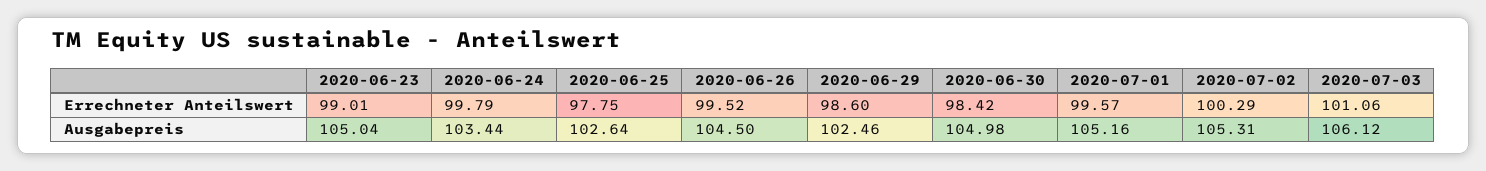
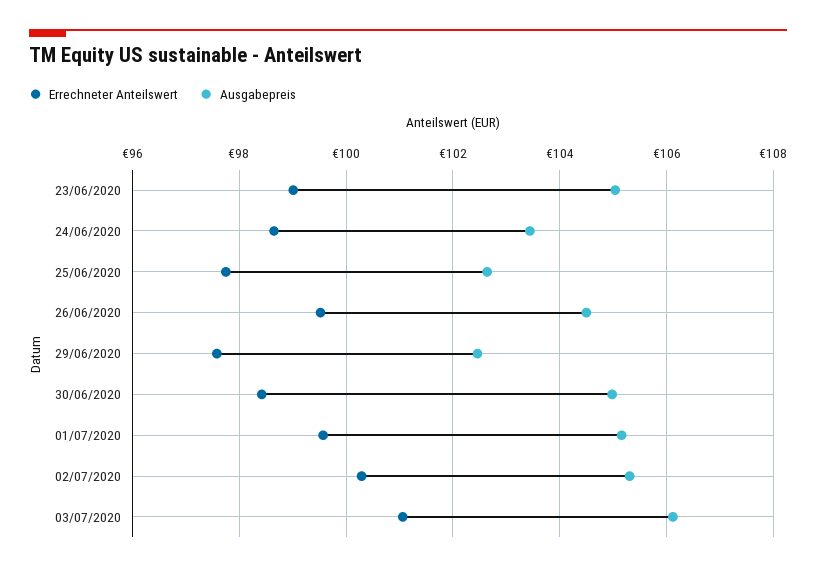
Errechneter Anteilswert, 2020-06-24: 99.79 -> 98.6
Errechneter Anteilswert, 2020-06-29: 98.6 -> 97.6

